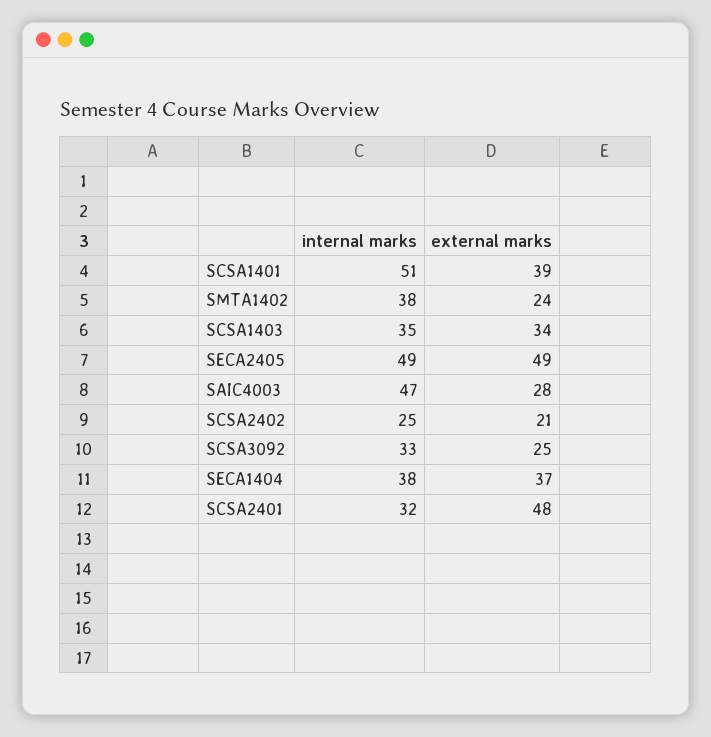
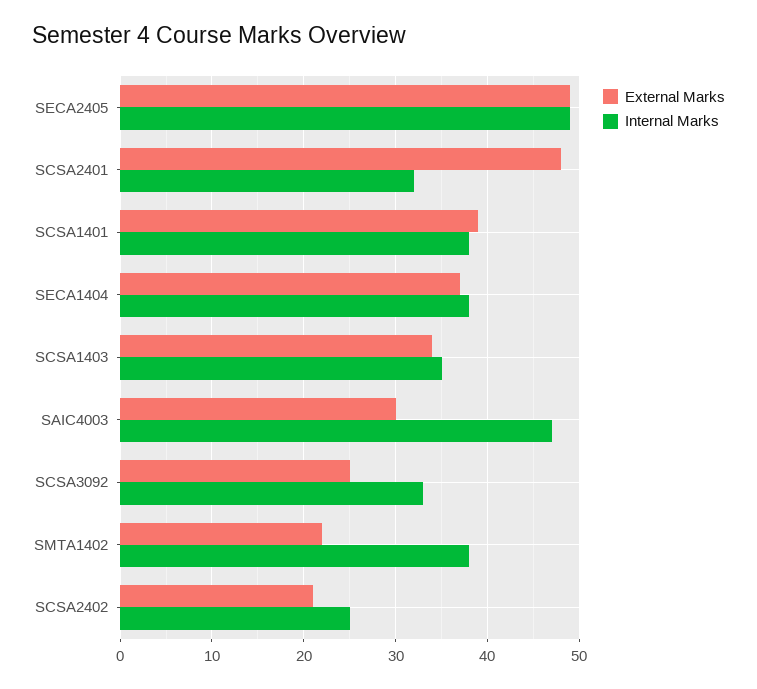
internal marks, SCSA1401: 51 -> 38
external marks, SMTA1402: 24 -> 22
external marks, SAIC4003: 28 -> 30

